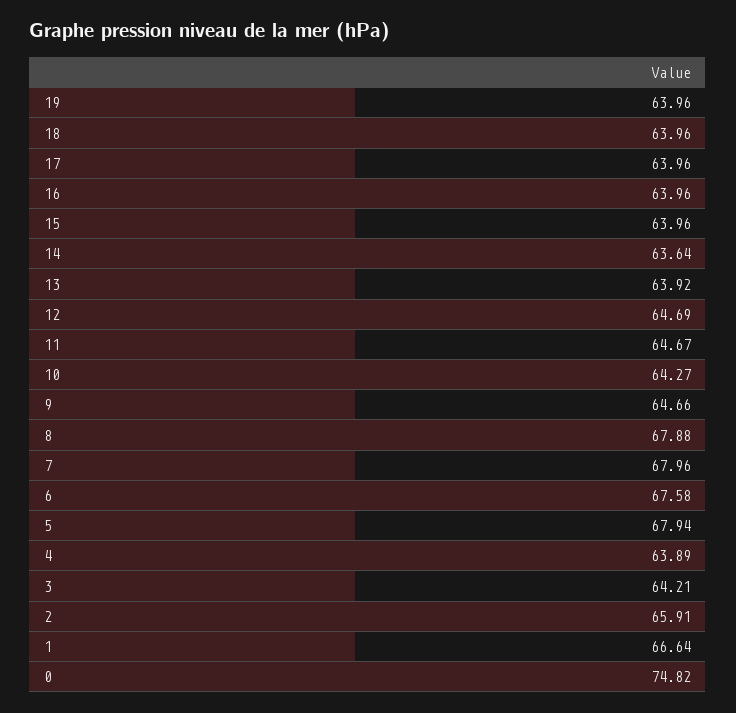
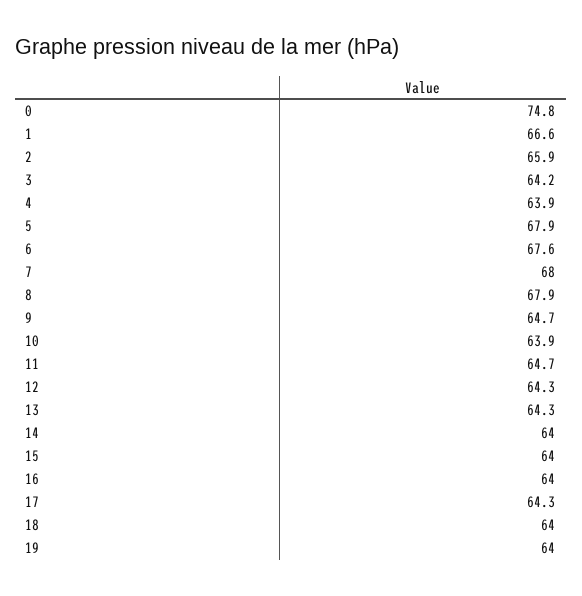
17: 63.96 -> 64.3
14: 63.64 -> 64
13: 63.92 -> 64.3
12: 64.69 -> 64.3
10: 64.27 -> 63.9

